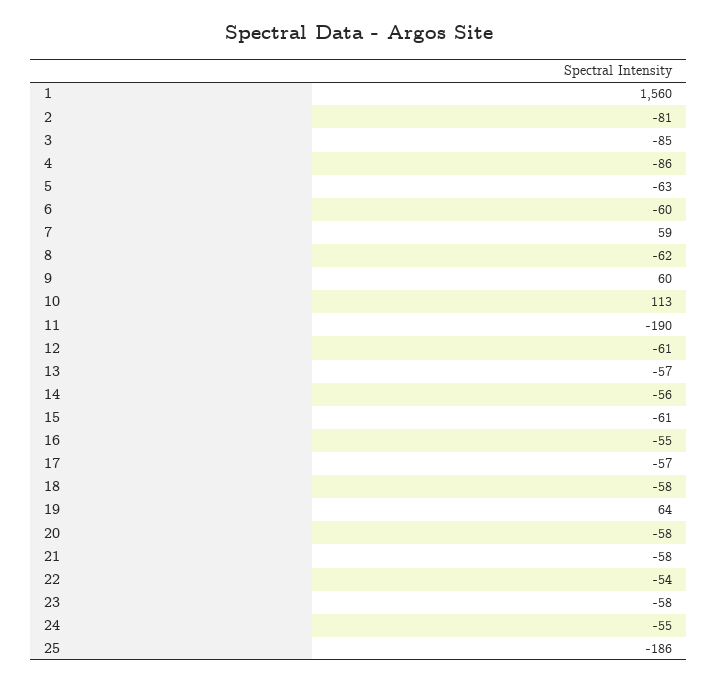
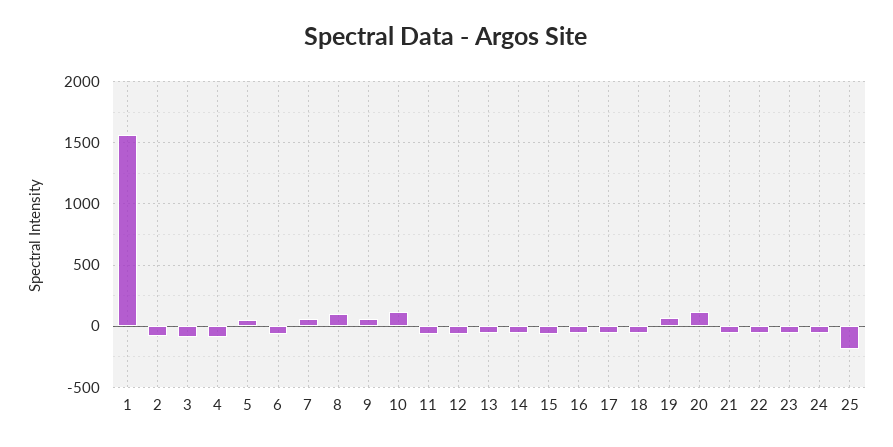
5: -63 -> 50
8: -62 -> 100
11: -190 -> -50
20: -58 -> 100

